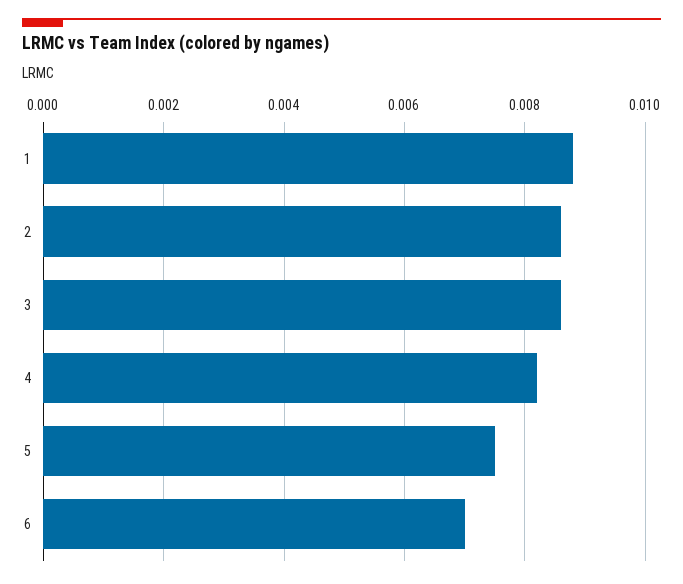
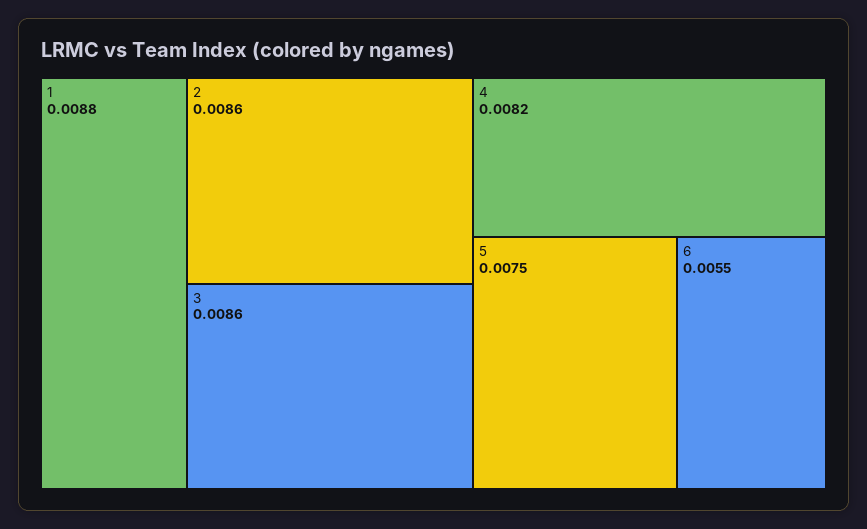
6: 0.007 -> 0.0055

